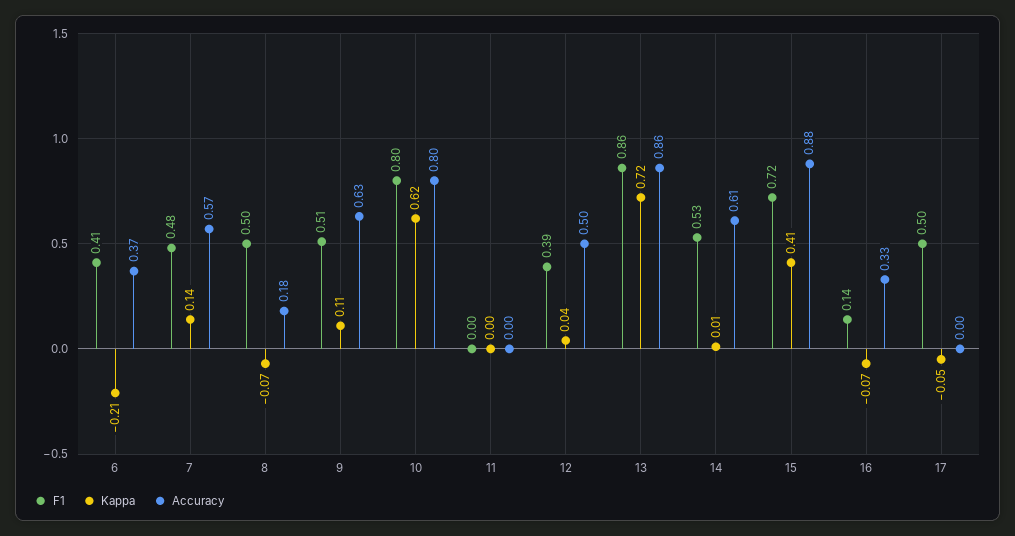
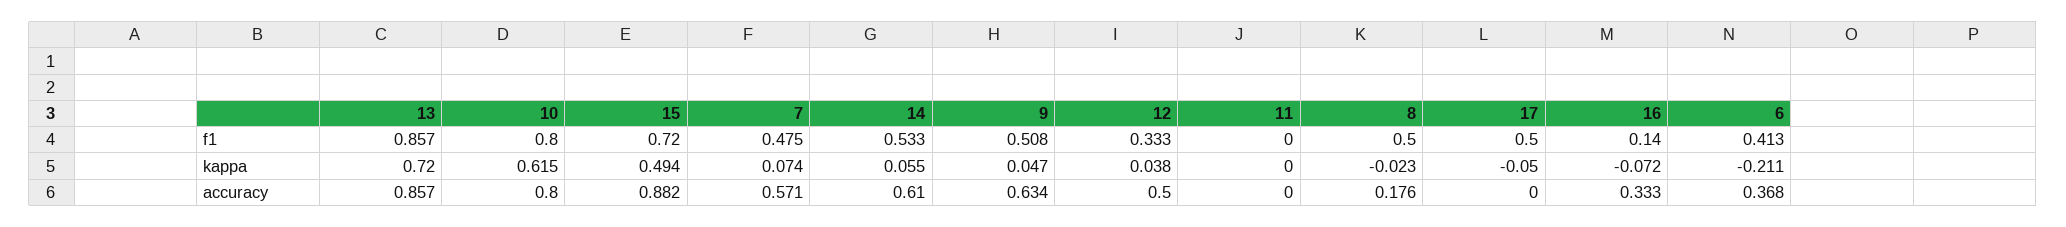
Kappa, 7: 0.14 -> 0.074
Kappa, 8: -0.07 -> -0.023
Kappa, 9: 0.11 -> 0.047
F1, 12: 0.39 -> 0.333
Kappa, 14: 0.01 -> 0.055
Kappa, 15: 0.41 -> 0.494

